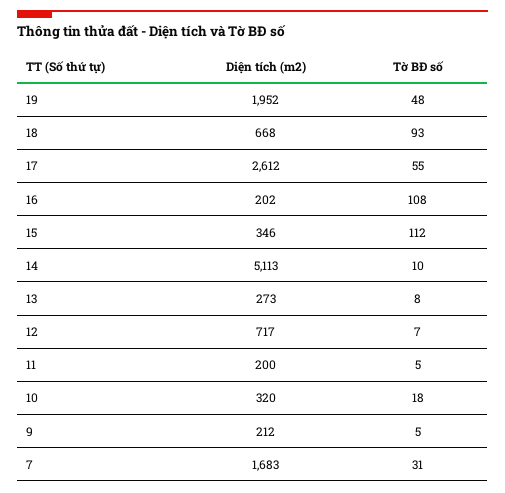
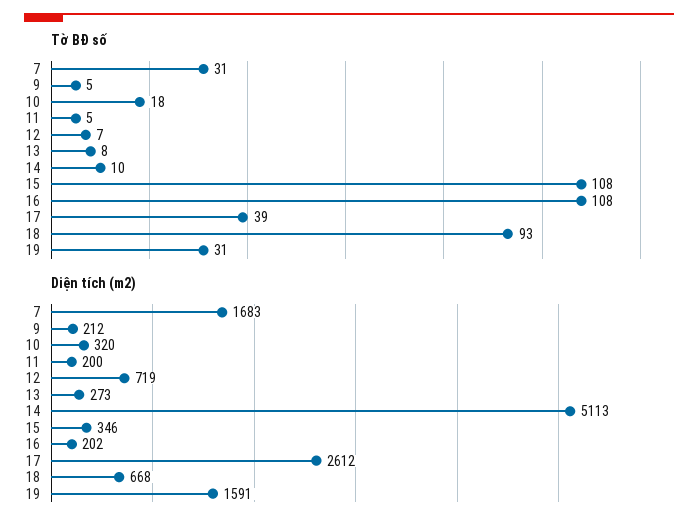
Diện tích (m2), 19: 1952 -> 1591
Tờ BĐ số, 19: 48 -> 31
Tờ BĐ số, 17: 55 -> 39
Tờ BĐ số, 15: 112 -> 108
Diện tích (m2), 12: 717 -> 719

